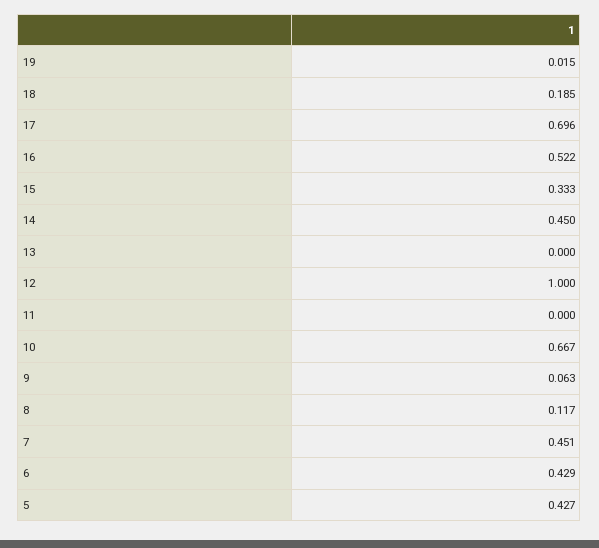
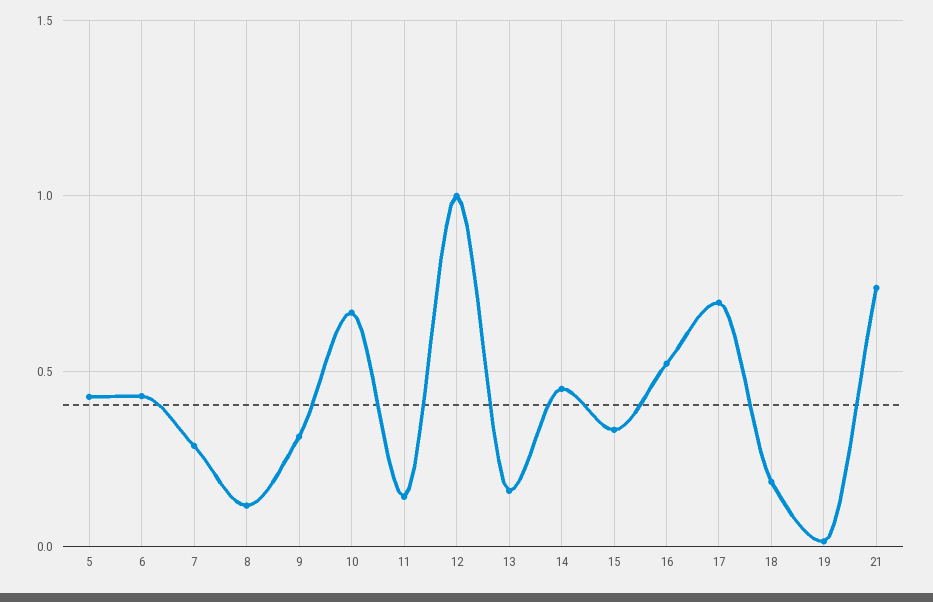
13: 0 -> 0.15
11: 0 -> 0.15
9: 0.063 -> 0.3
7: 0.451 -> 0.3
21: none -> 0.75

